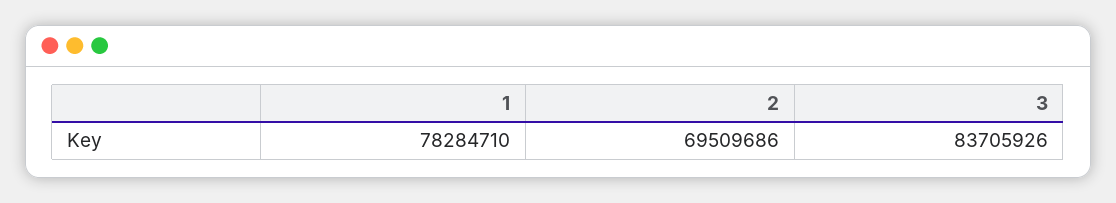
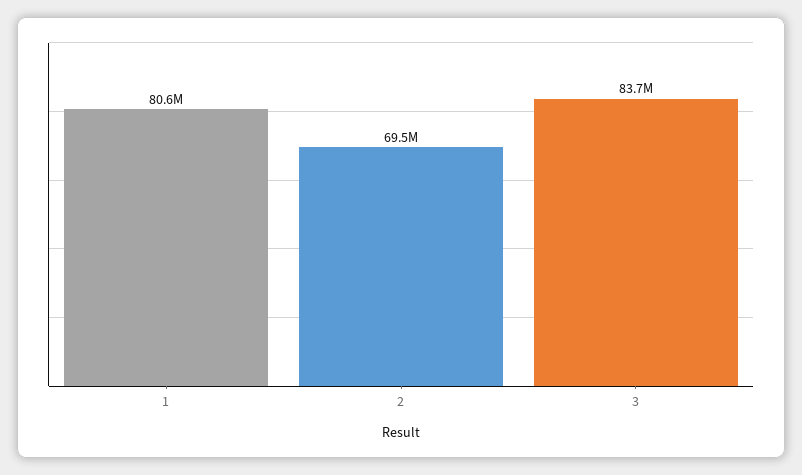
1: 78284710 -> 80600000

